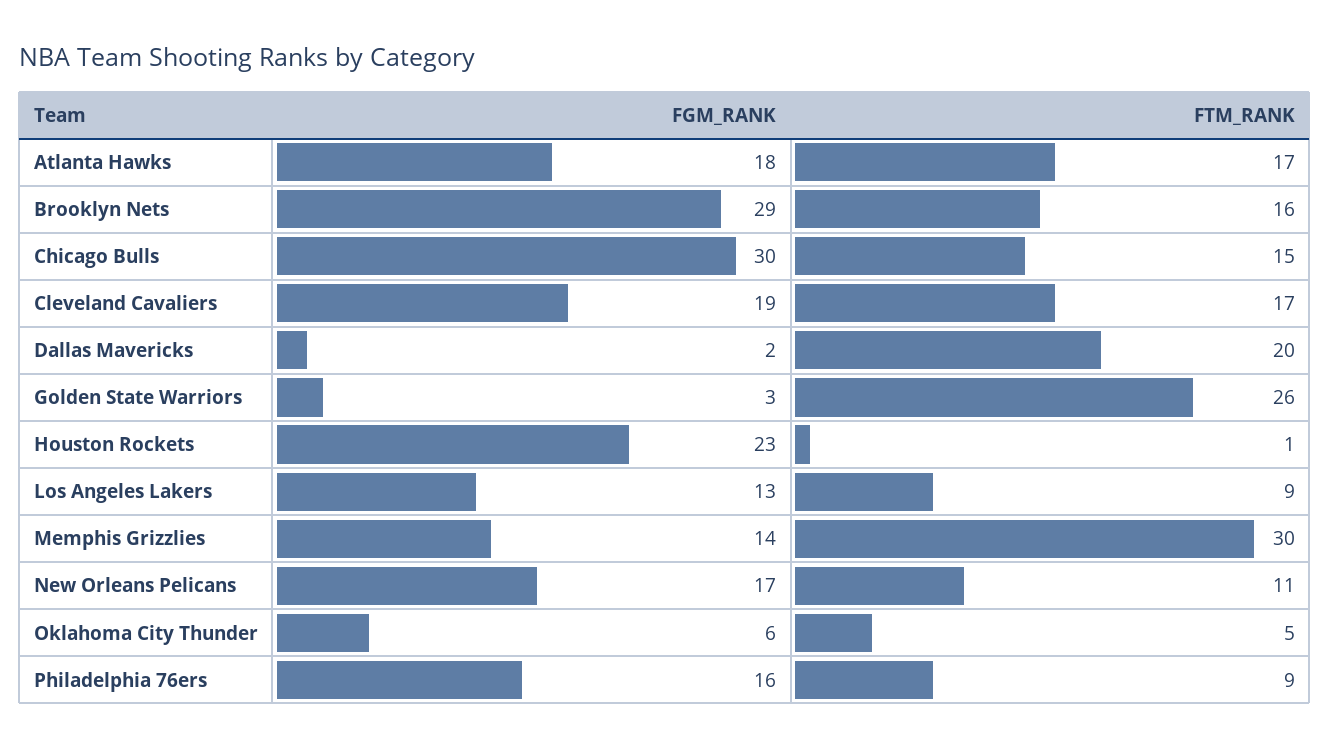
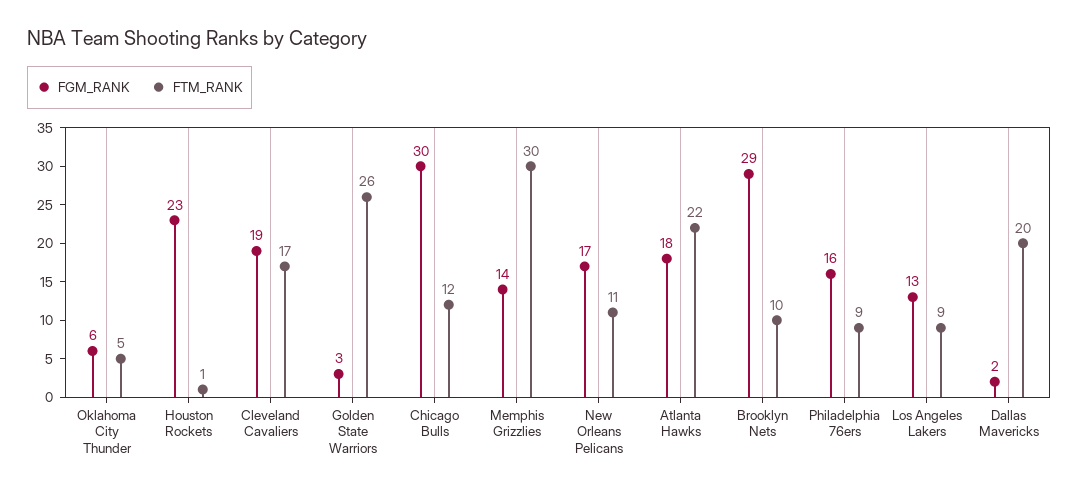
FTM_RANK, Atlanta Hawks: 17 -> 22
FTM_RANK, Brooklyn Nets: 16 -> 10
FTM_RANK, Chicago Bulls: 15 -> 12

